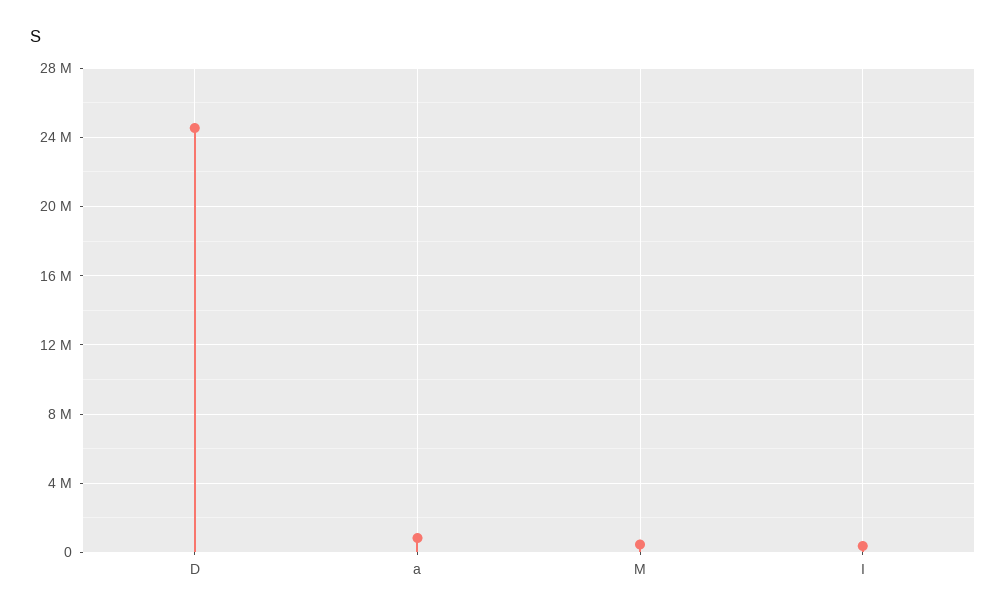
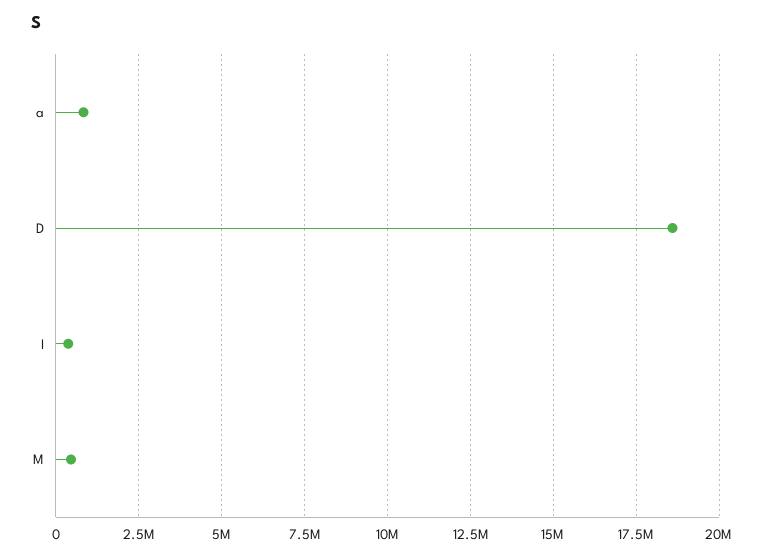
D: 24500000 -> 18500000

